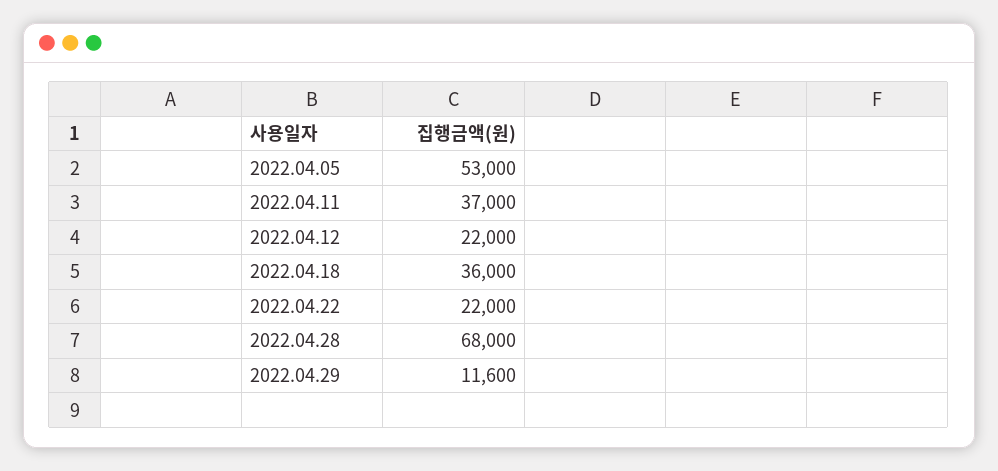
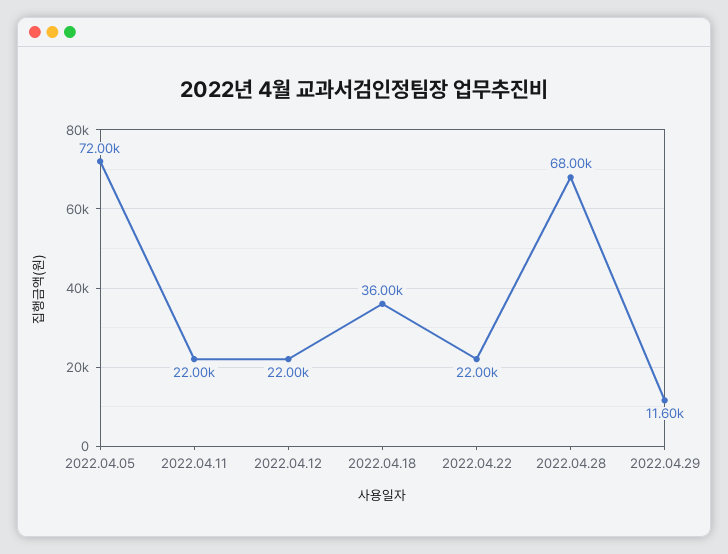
2022.04.05: 53000 -> 72000
2022.04.11: 37000 -> 22000

